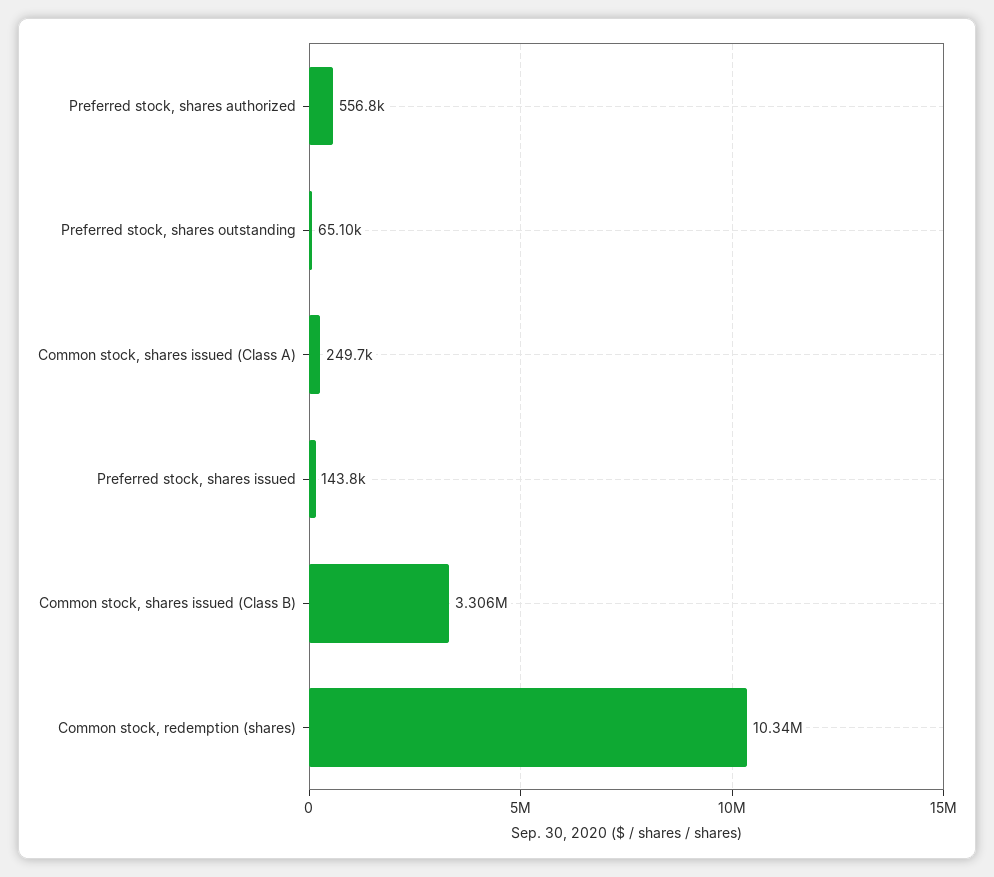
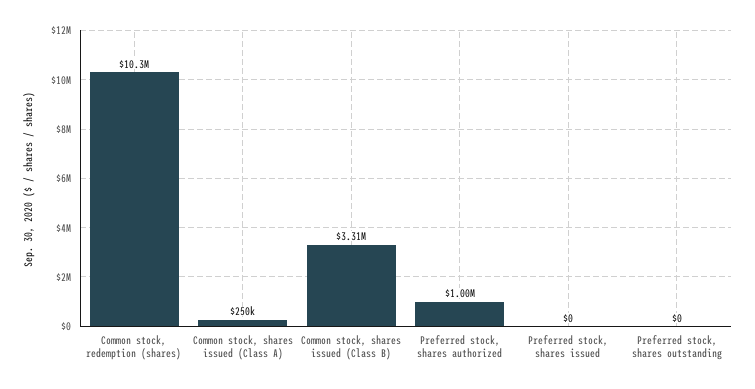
Preferred stock, shares authorized: 556800 -> 1000000
Preferred stock, shares outstanding: 65100 -> 0
Preferred stock, shares issued: 143800 -> 0

